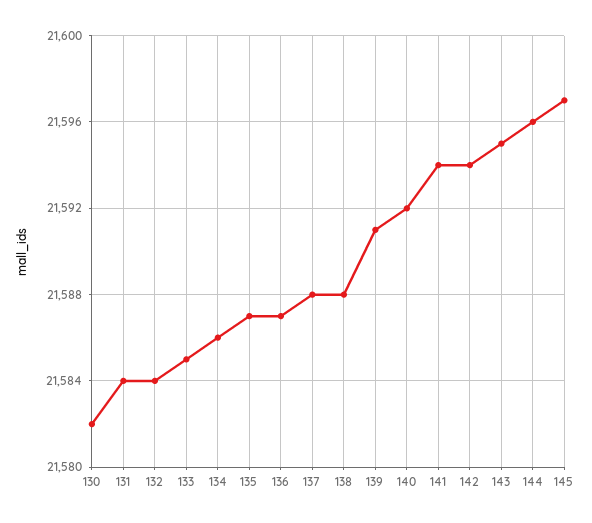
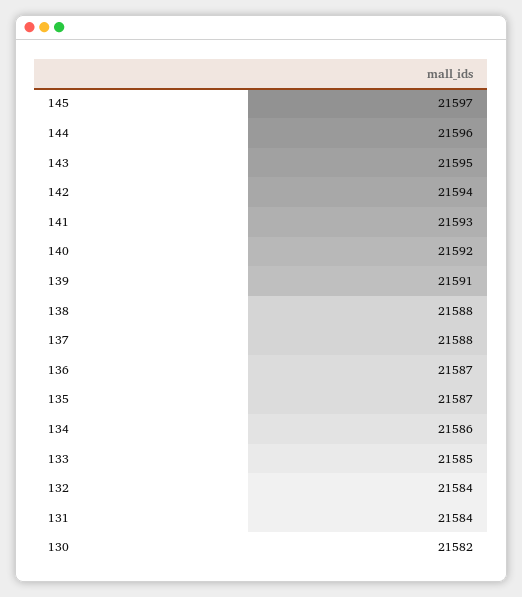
141: 21594 -> 21593

